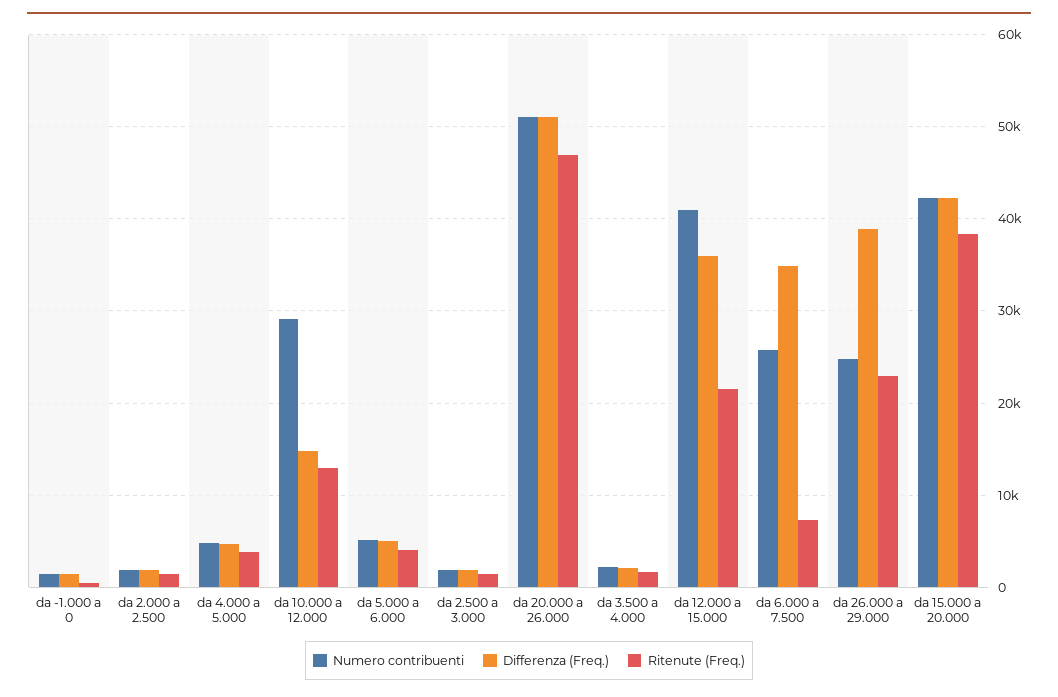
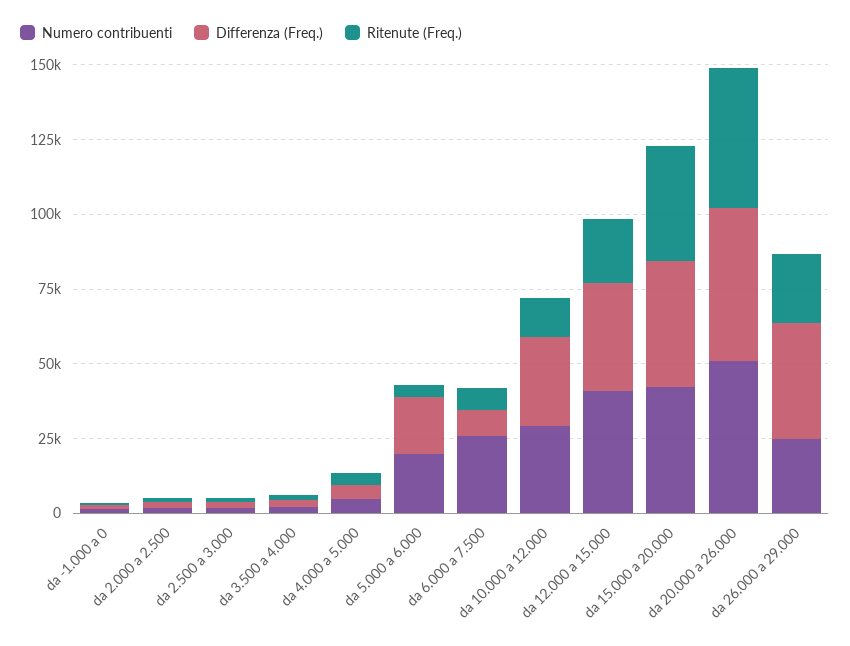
Differenza (Freq.), da 10.000 a 12.000: 15000 -> 30000
Numero contribuenti, da 5.000 a 6.000: 5000 -> 20000
Differenza (Freq.), da 5.000 a 6.000: 5000 -> 20000
Differenza (Freq.), da 6.000 a 7.500: 35000 -> 10000

